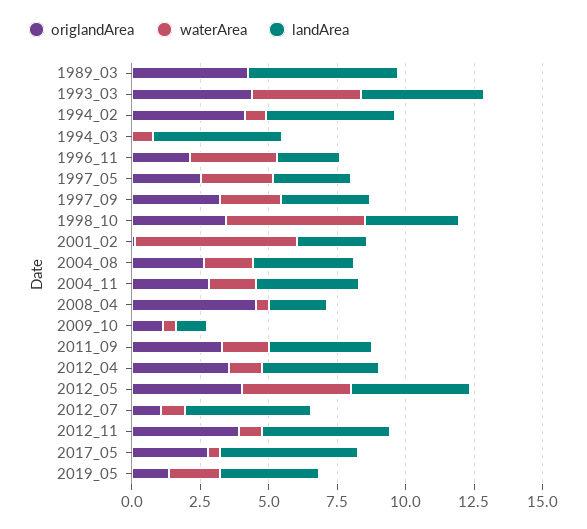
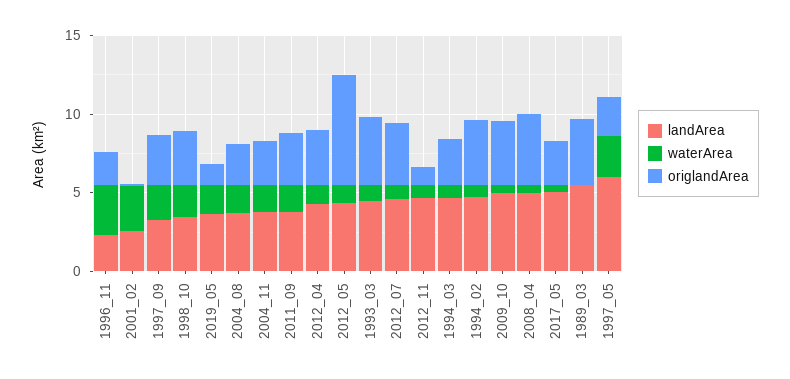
waterArea, 1993_03: 4 -> 1
origlandArea, 1994_03: 0 -> 3
landArea, 1997_05: 3 -> 6
waterArea, 1998_10: 5 -> 2
waterArea, 2001_02: 6 -> 3
landArea, 2008_04: 2 -> 5
origlandArea, 2009_10: 1 -> 4
landArea, 2009_10: 1 -> 5
origlandArea, 2012_05: 4 -> 7
waterArea, 2012_05: 4 -> 1
origlandArea, 2012_07: 1 -> 4
origlandArea, 2012_11: 4 -> 1

